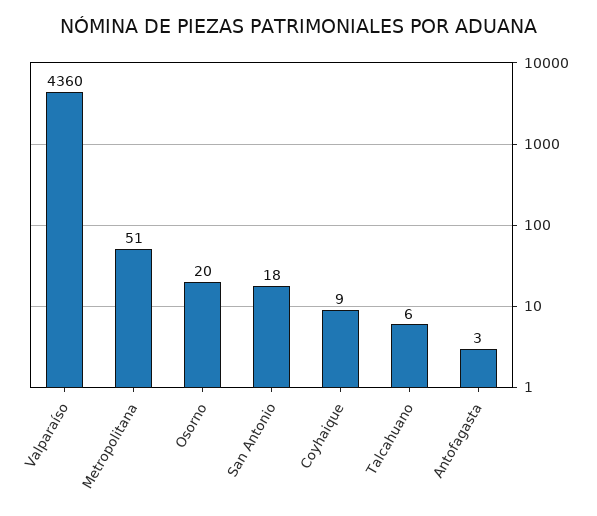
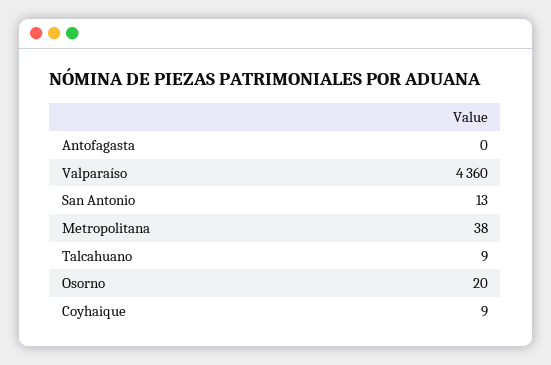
Metropolitana: 51 -> 38
San Antonio: 18 -> 13
Talcahuano: 6 -> 9
Antofagasta: 3 -> 0

